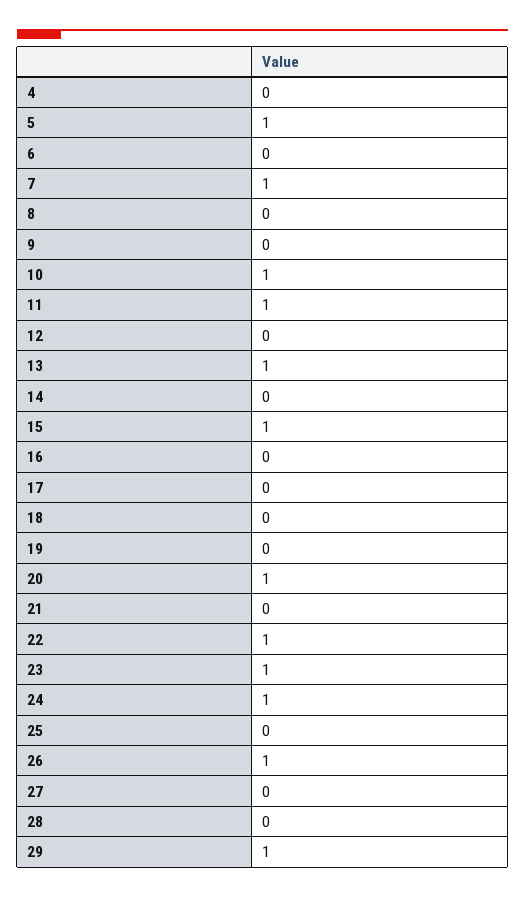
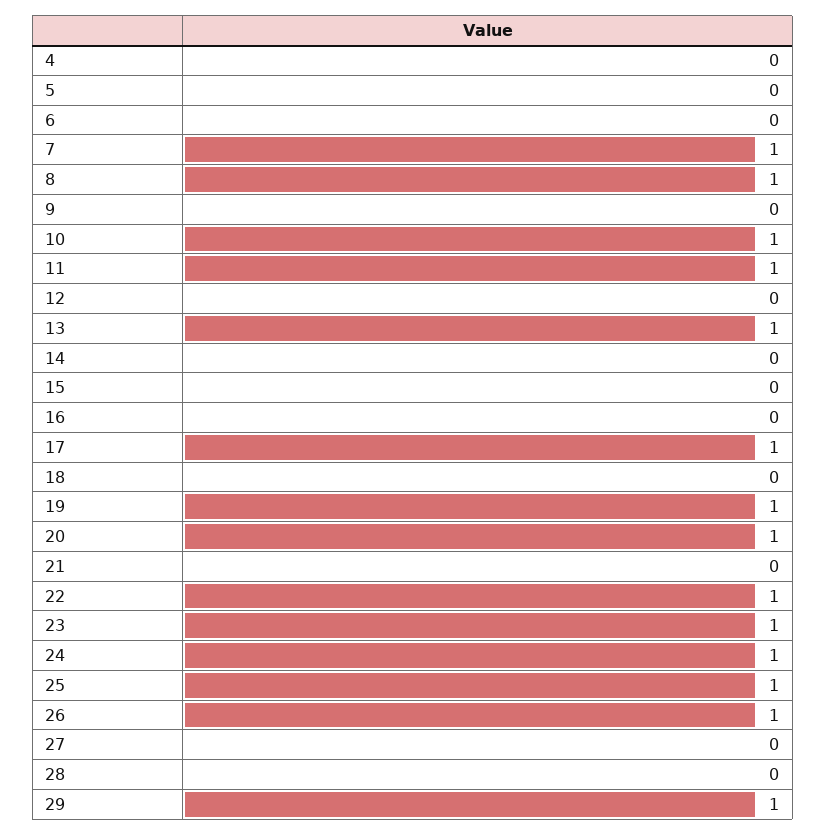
5: 1 -> 0
8: 0 -> 1
15: 1 -> 0
17: 0 -> 1
19: 0 -> 1
25: 0 -> 1

